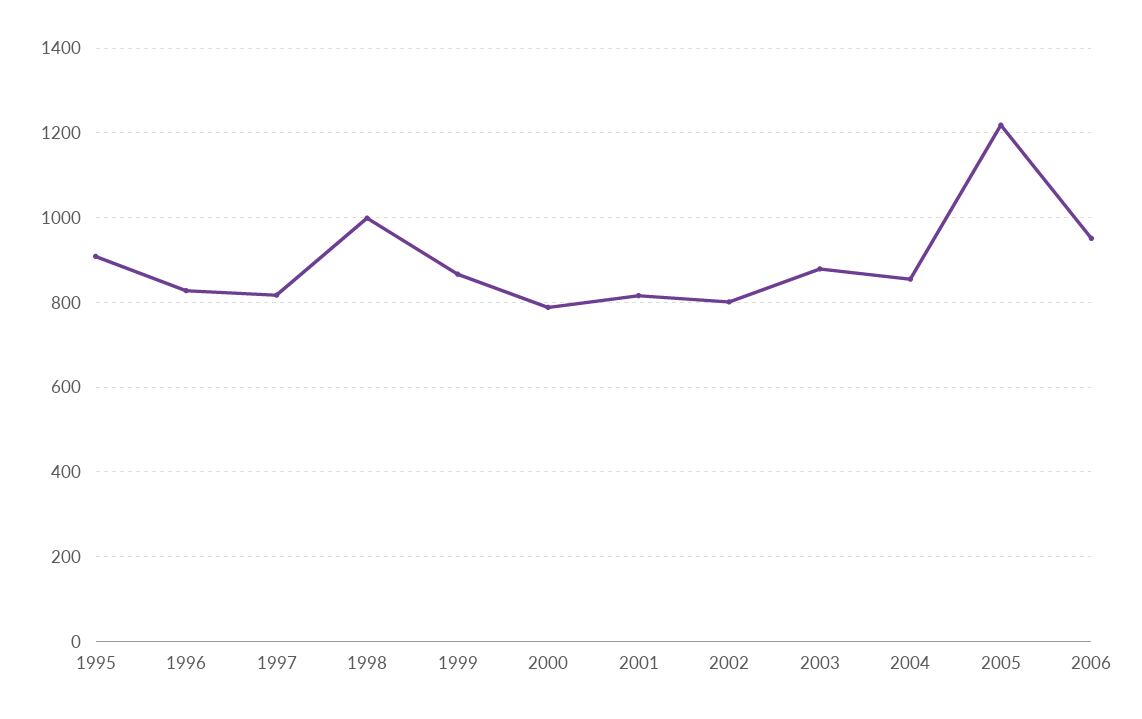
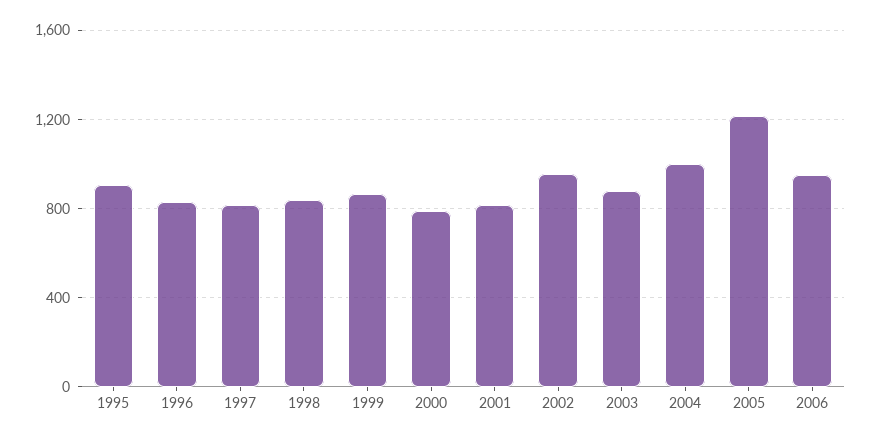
1998: 1000 -> 850
2002: 800 -> 950
2004: 860 -> 1000

